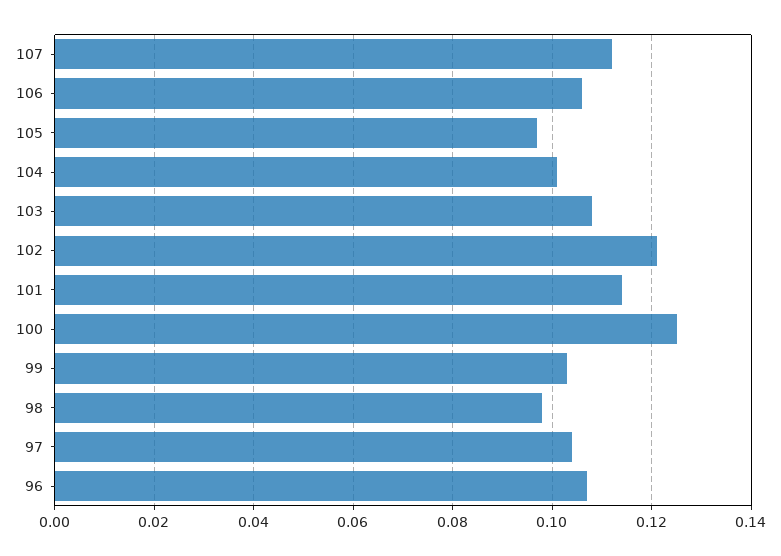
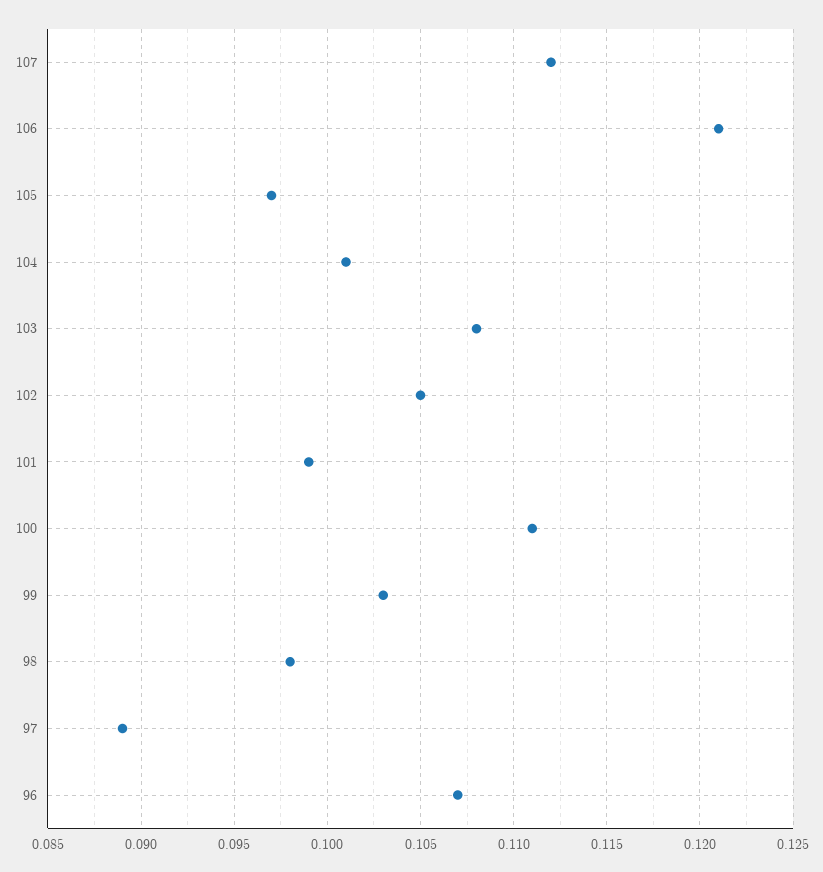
106: 0.105 -> 0.121
102: 0.12 -> 0.105
101: 0.115 -> 0.099
100: 0.125 -> 0.111
97: 0.105 -> 0.089

